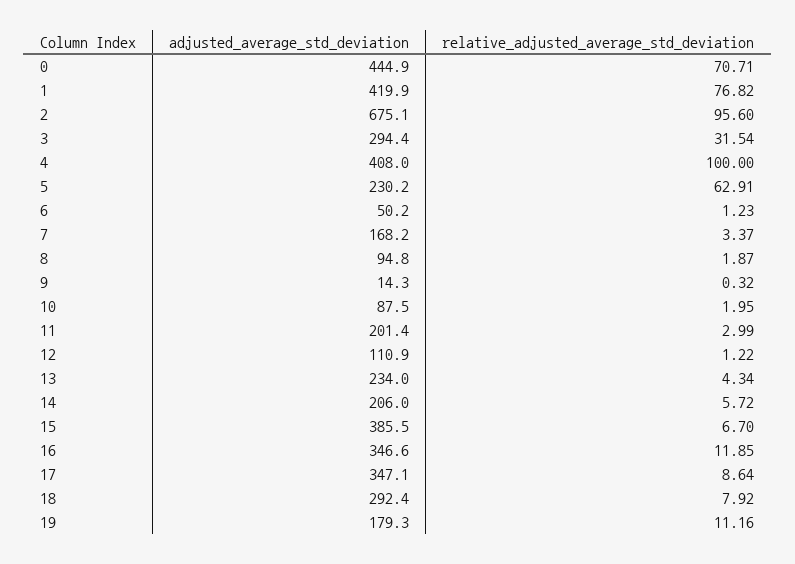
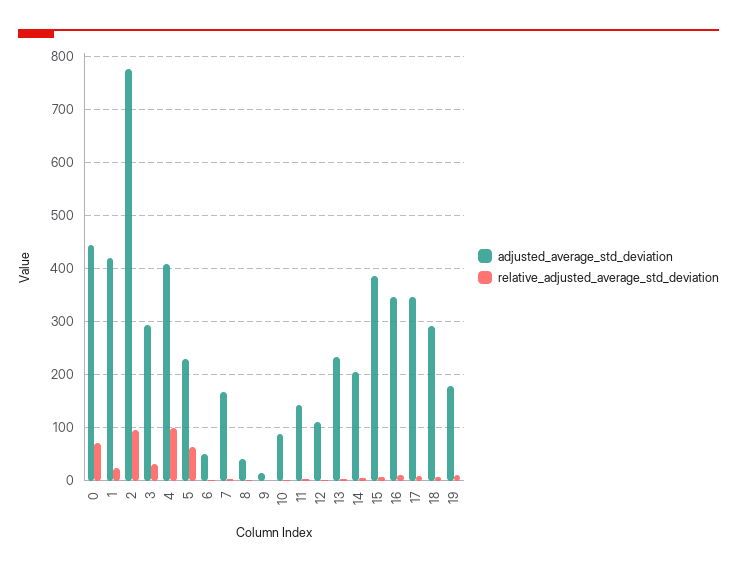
relative_adjusted_average_std_deviation, 1: 76.82 -> 20
adjusted_average_std_deviation, 2: 675.1 -> 780
adjusted_average_std_deviation, 8: 94.8 -> 40
adjusted_average_std_deviation, 11: 201.4 -> 140

